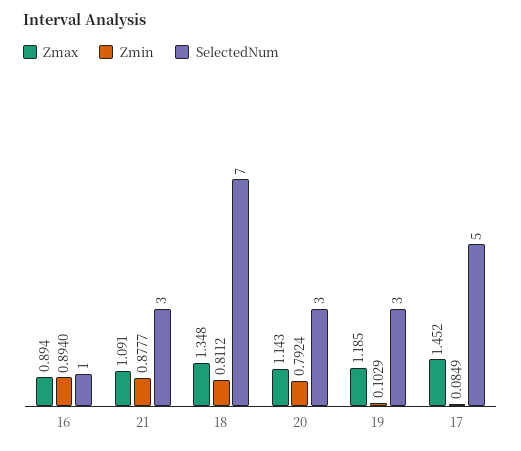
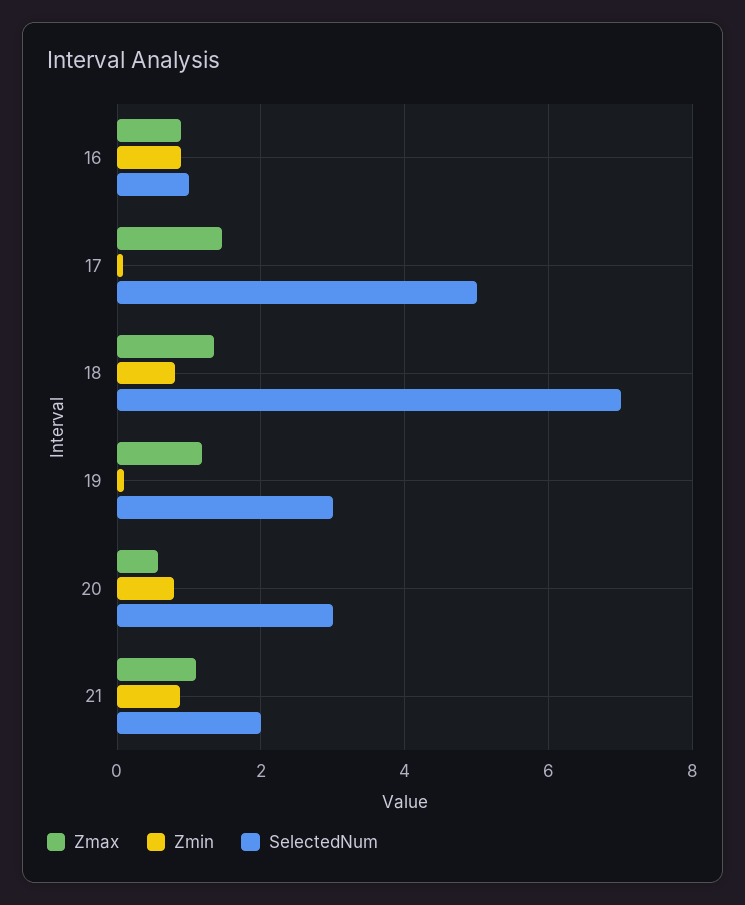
SelectedNum, 21: 3 -> 2
Zmax, 20: 1.143 -> 0.6

